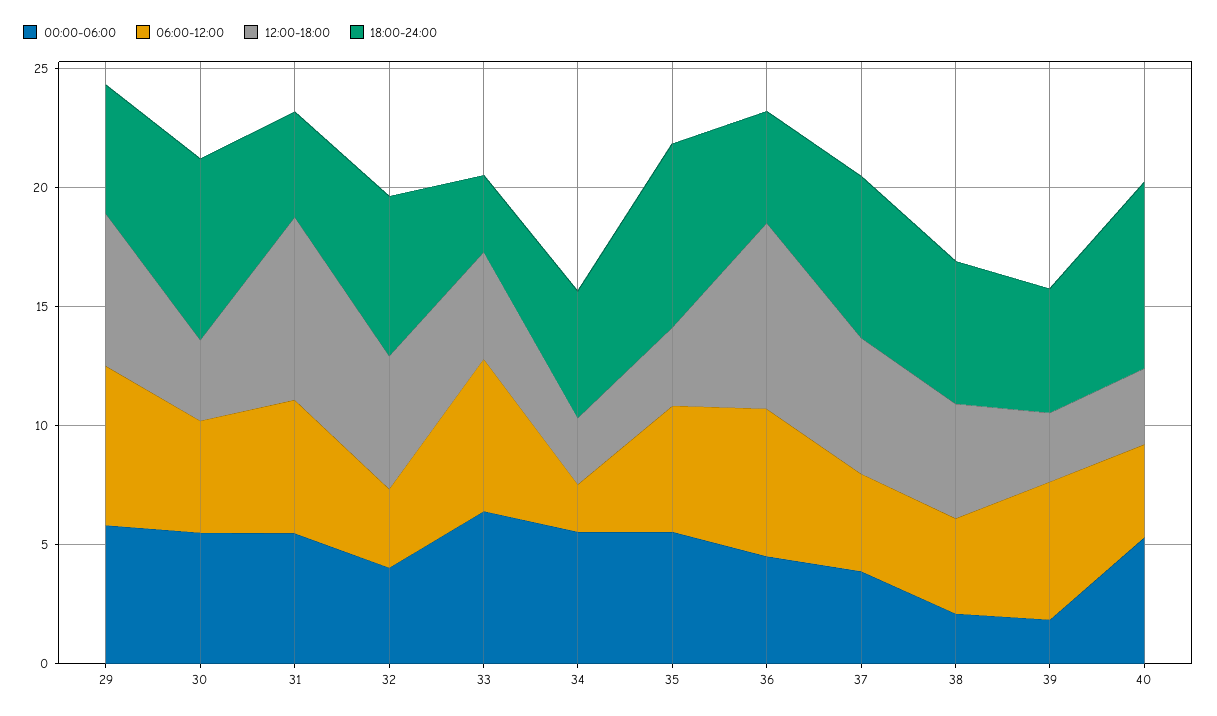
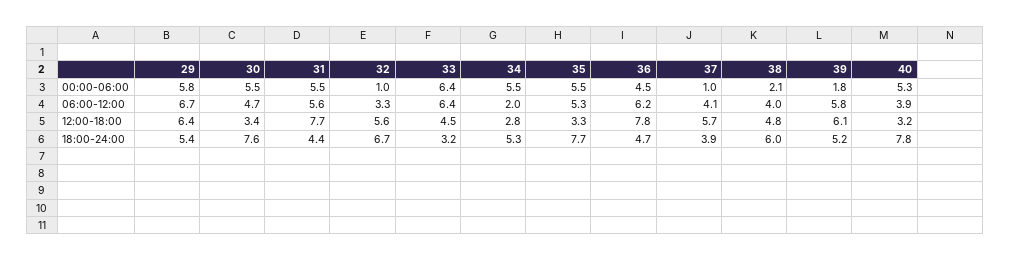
00:00-06:00, 32: 4 -> 1
00:00-06:00, 37: 4 -> 1
18:00-24:00, 37: 7 -> 3.9
12:00-18:00, 39: 3 -> 6.1

